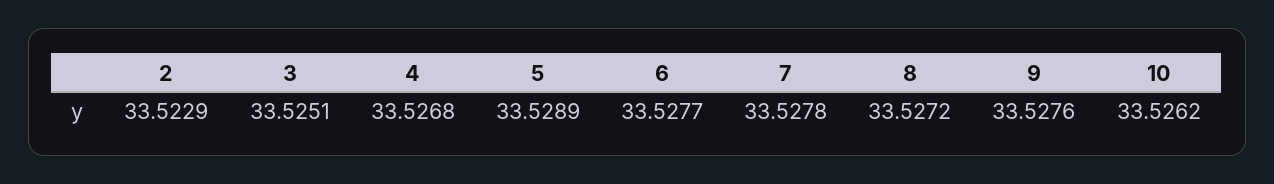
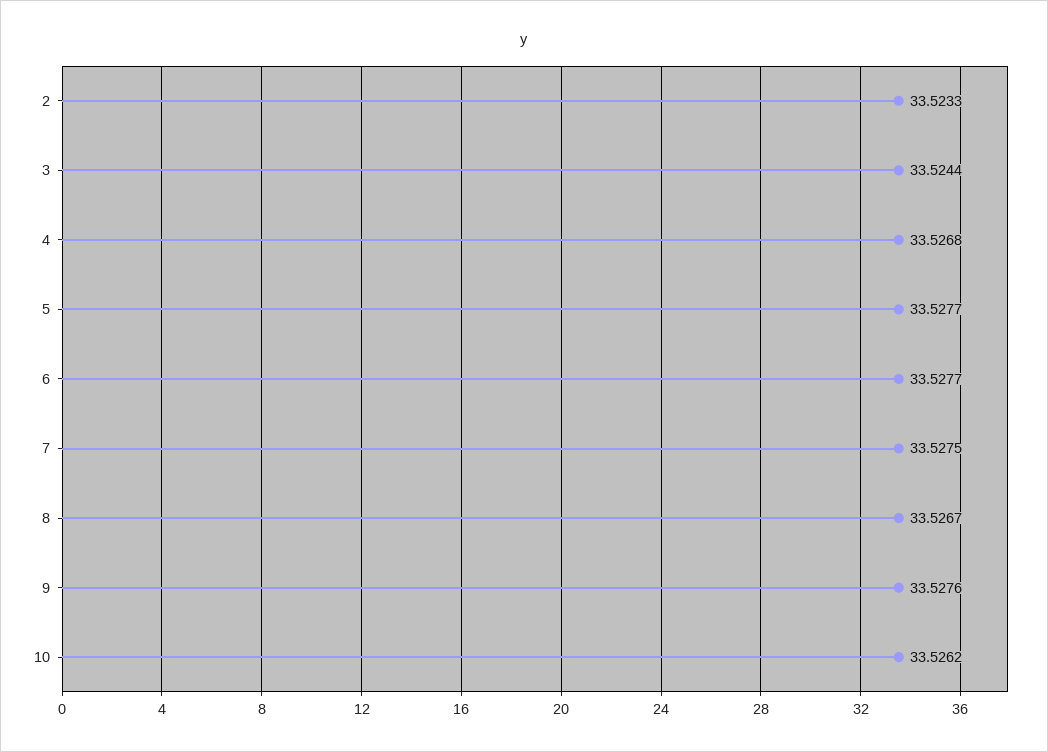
2: 33.5229 -> 33.5233
3: 33.5251 -> 33.5244
5: 33.5289 -> 33.5277
7: 33.5278 -> 33.5275
8: 33.5272 -> 33.5267

